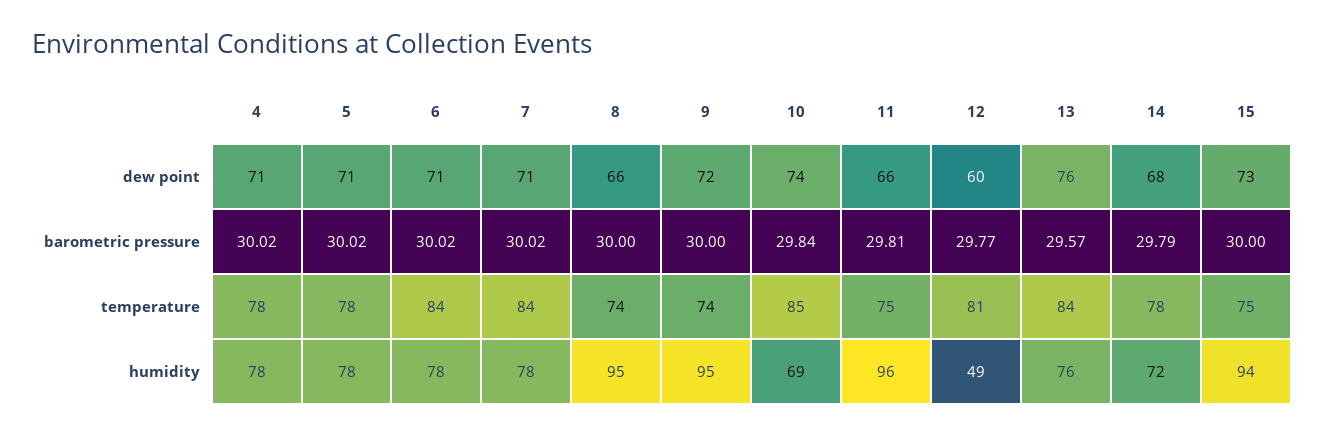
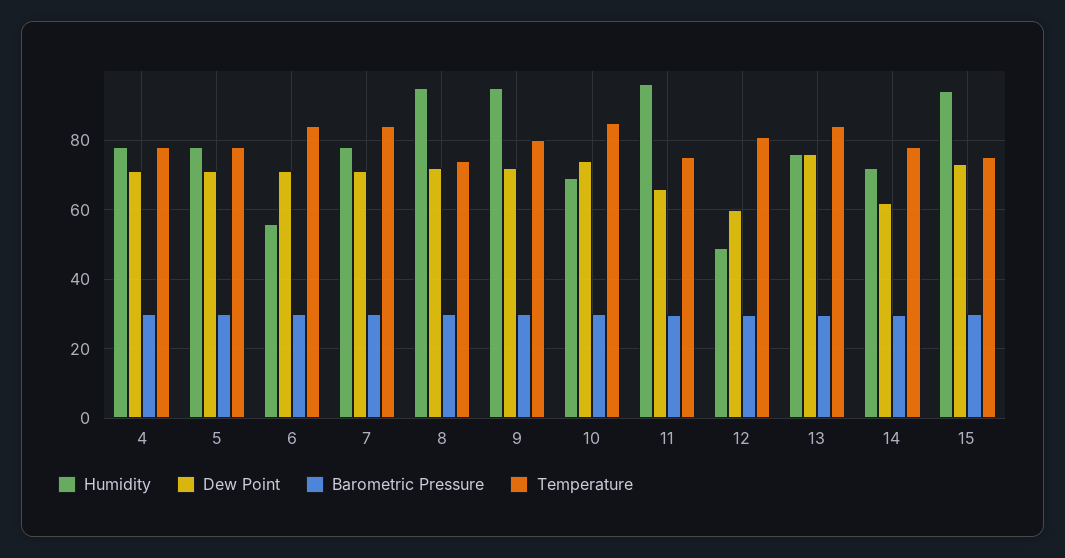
dew point, 8: 66 -> 72
dew point, 14: 68 -> 62
temperature, 9: 74 -> 80
humidity, 6: 78 -> 56

